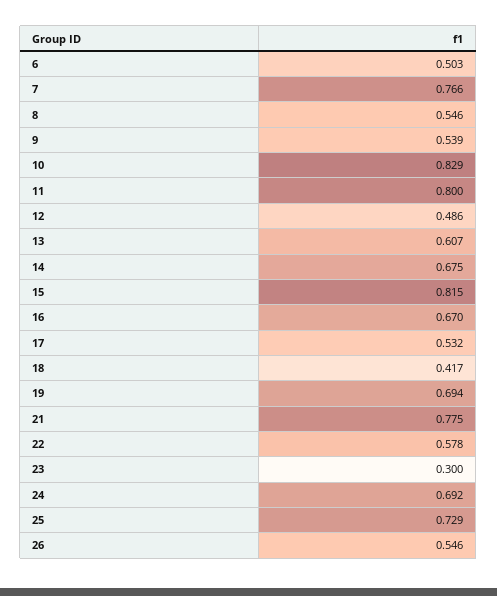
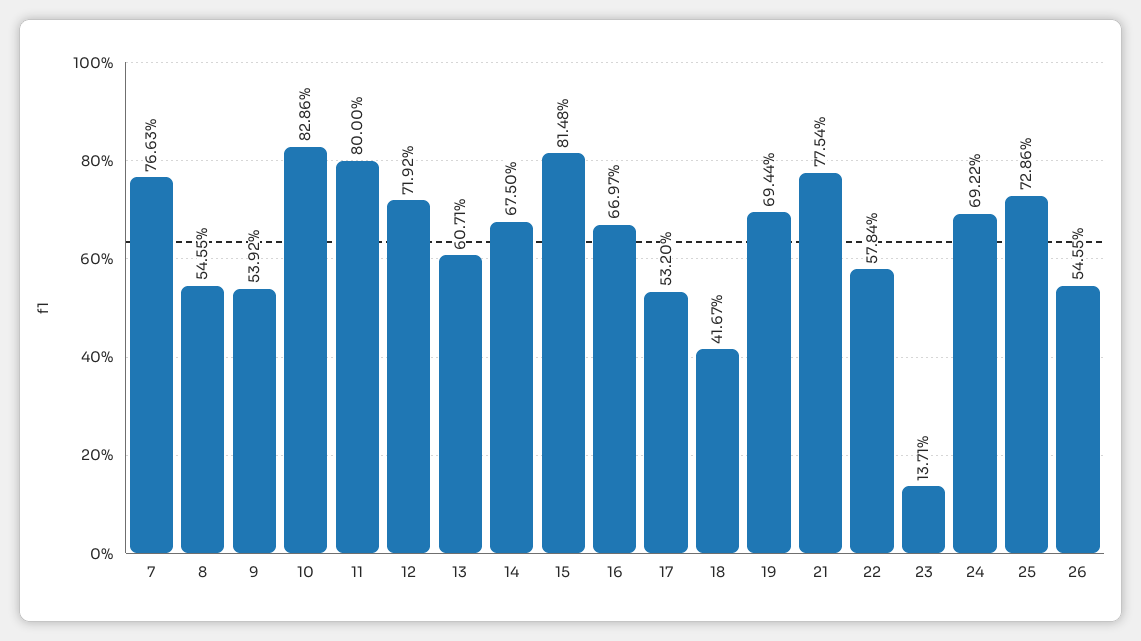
6: 0.503 -> none
12: 0.486 -> 0.7192
23: 0.3 -> 0.1371

